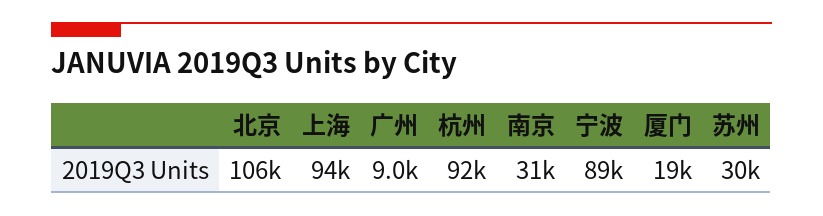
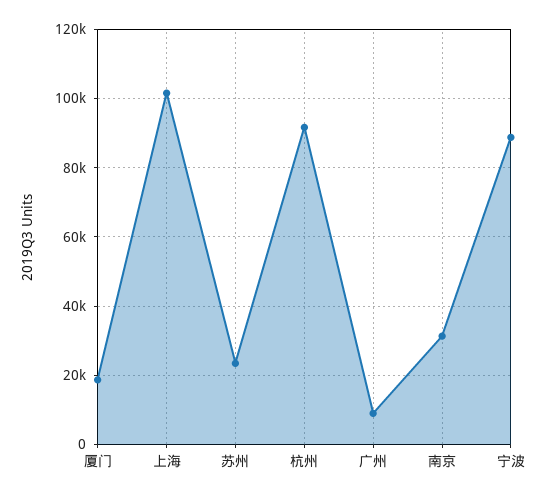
北京: 106000 -> none
上海: 94000 -> 102000
苏州: 30000 -> 24000

